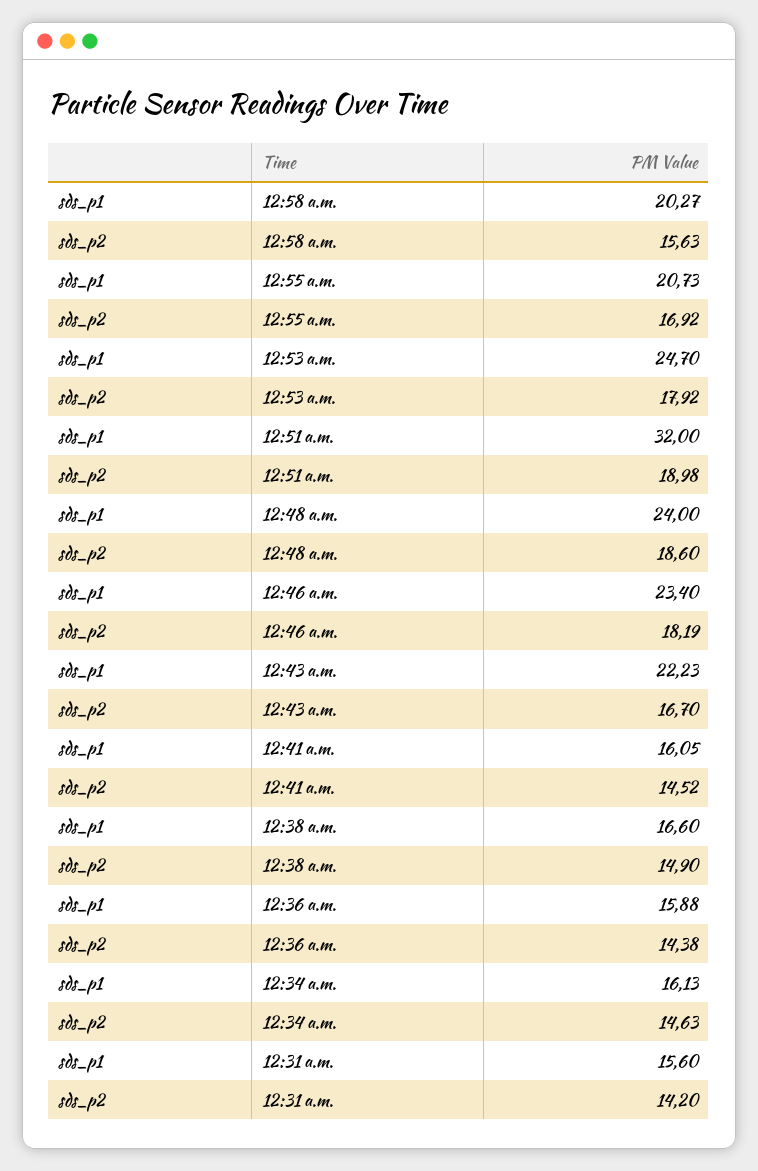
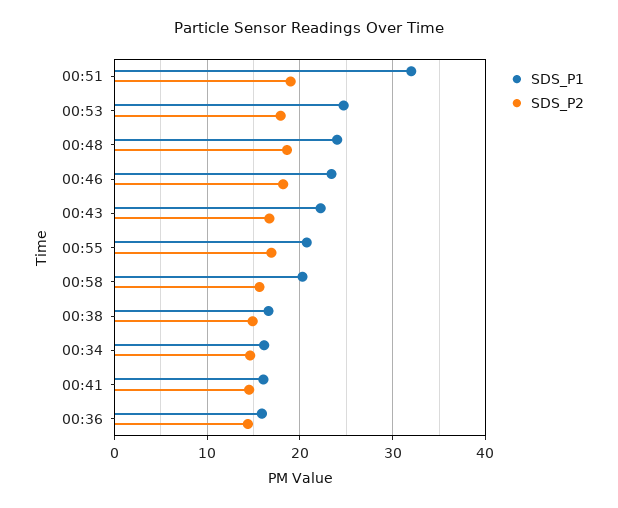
sds_p1, 12:31 a.m.: 15.6 -> none
sds_p2, 12:31 a.m.: 14.2 -> none

